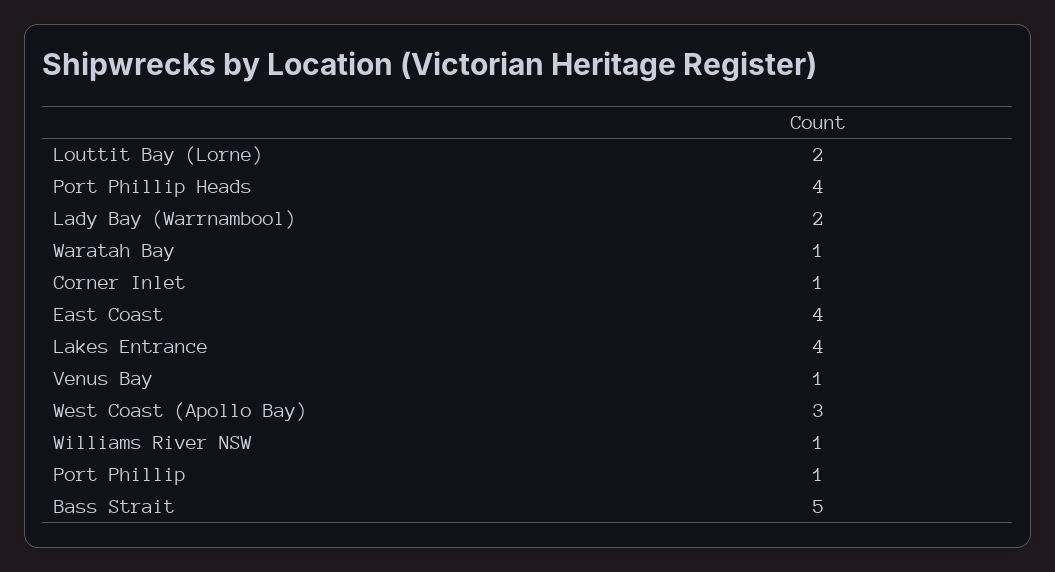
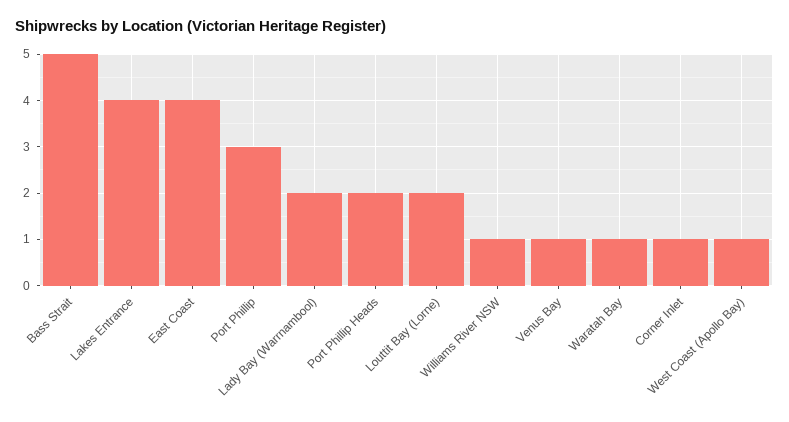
Port Phillip Heads: 4 -> 2
West Coast (Apollo Bay): 3 -> 1
Port Phillip: 1 -> 3

